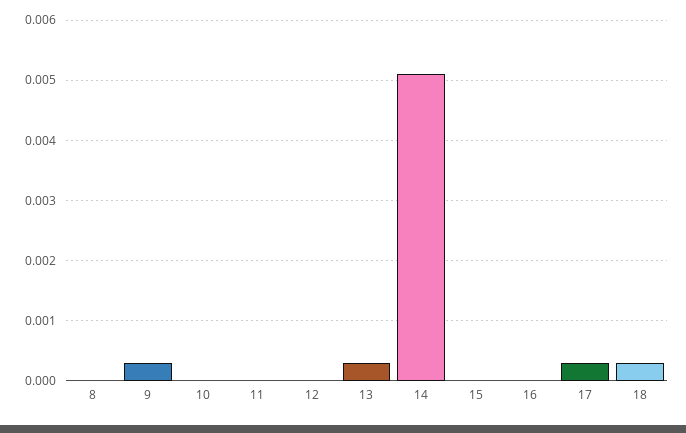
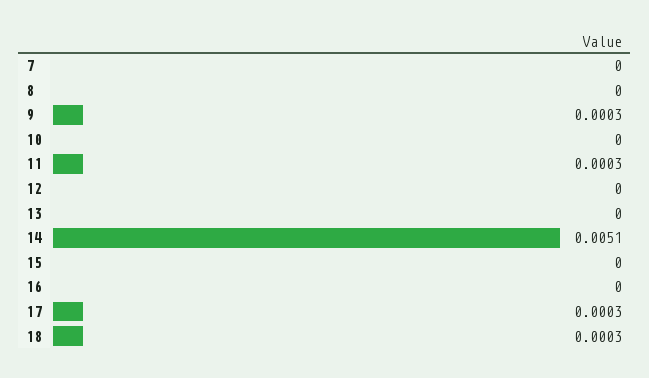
11: 0 -> 0.0003
13: 0.0003 -> 0
7: none -> 0

